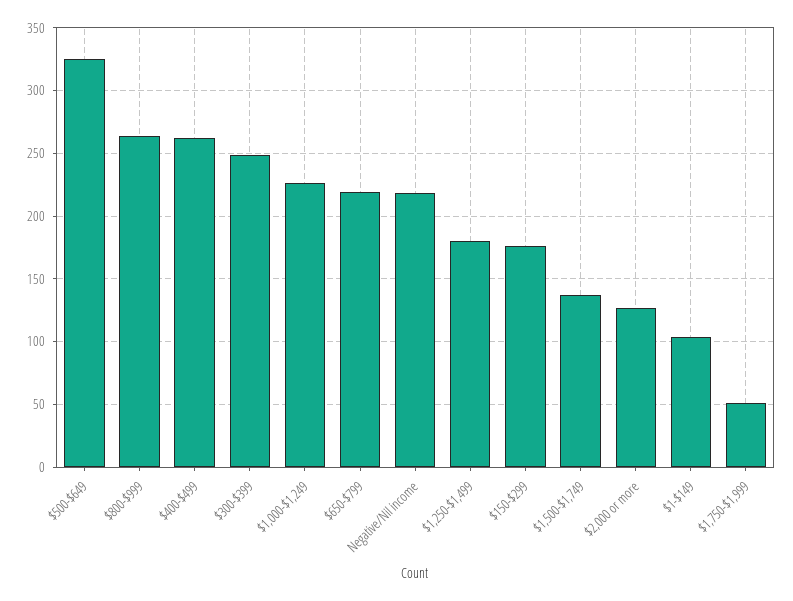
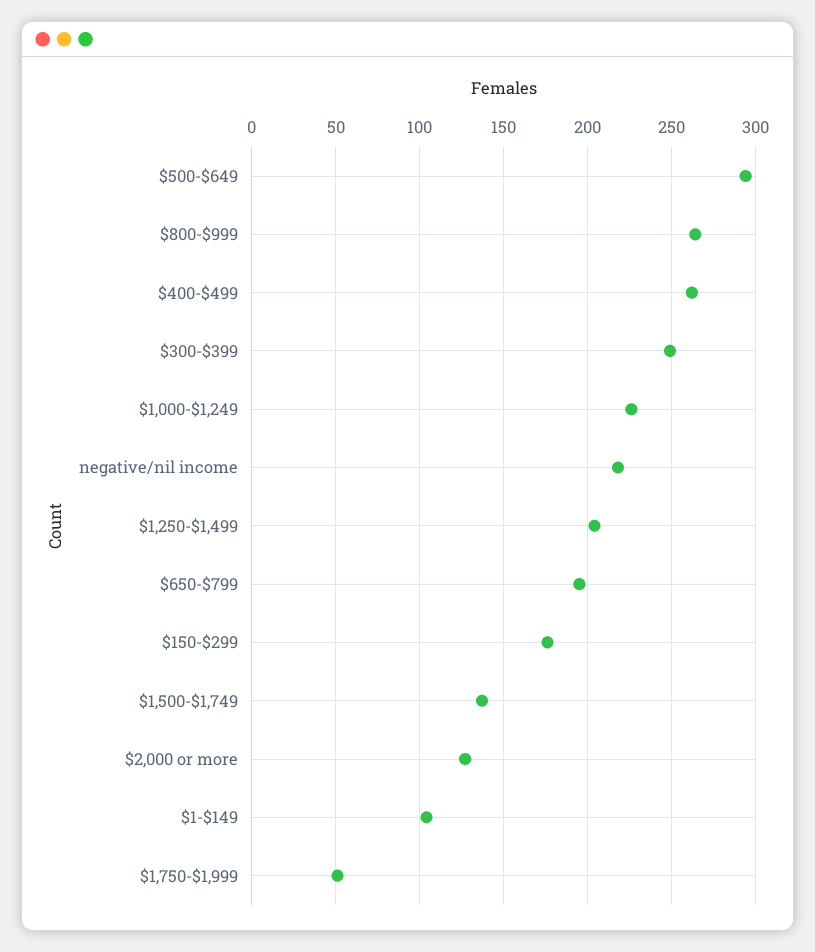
$500-$649: 325 -> 295
$650-$799: 220 -> 195
$1,250-$1,499: 180 -> 205

